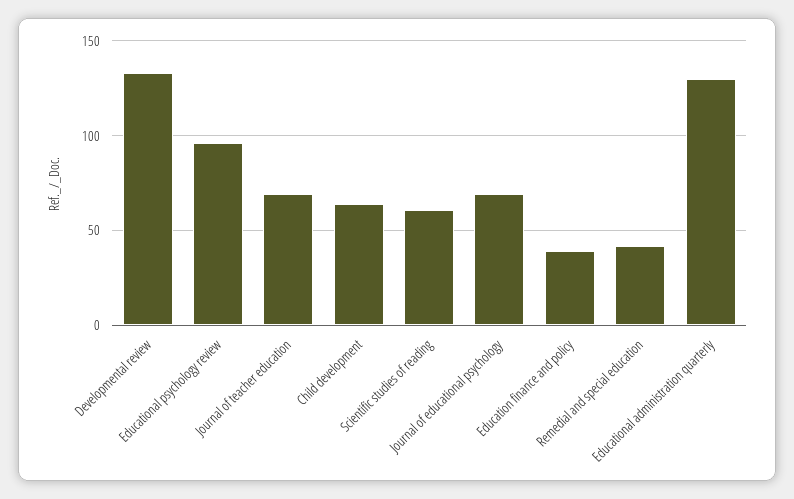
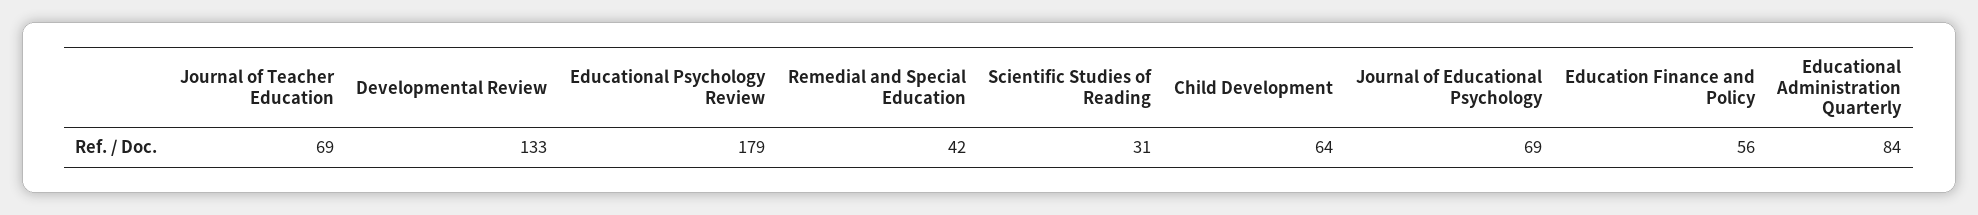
Educational psychology review: 95 -> 179
Scientific studies of reading: 60 -> 31
Education finance and policy: 40 -> 56
Educational administration quarterly: 130 -> 84

